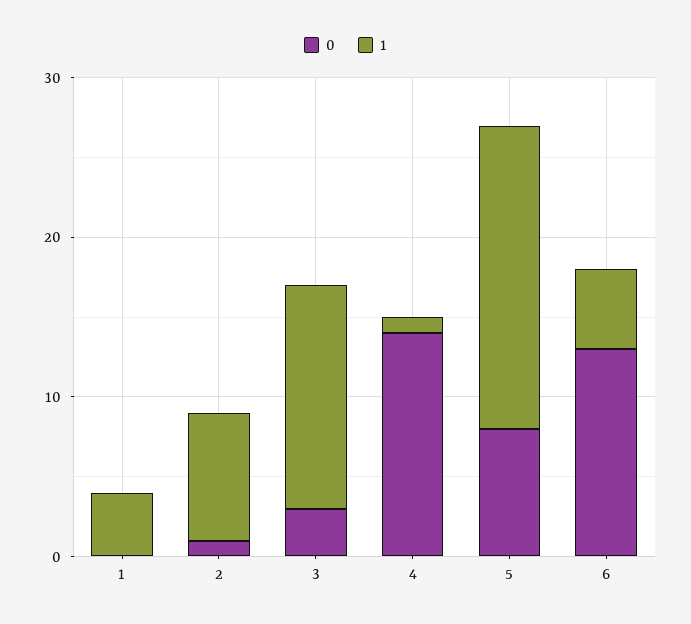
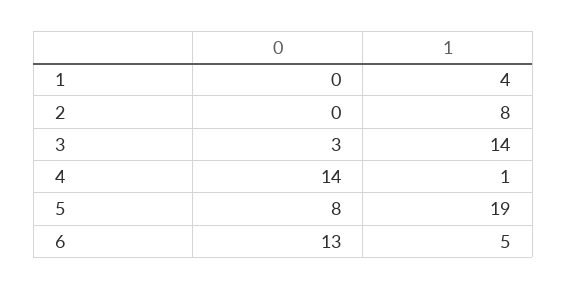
0, 2: 1 -> 0

